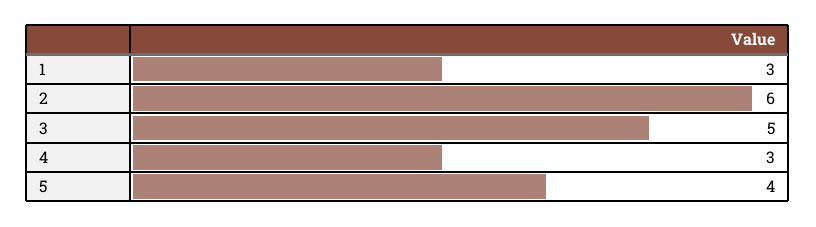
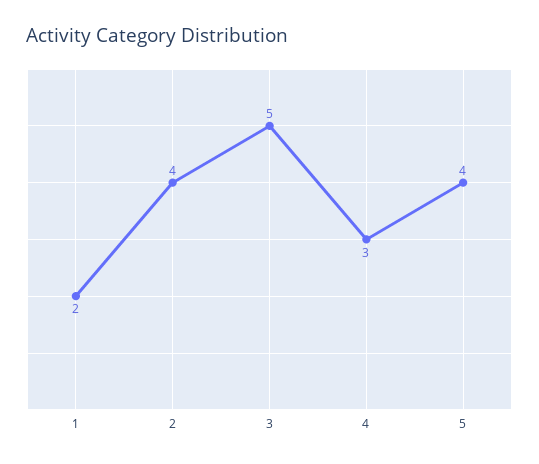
1: 3 -> 2
2: 6 -> 4

